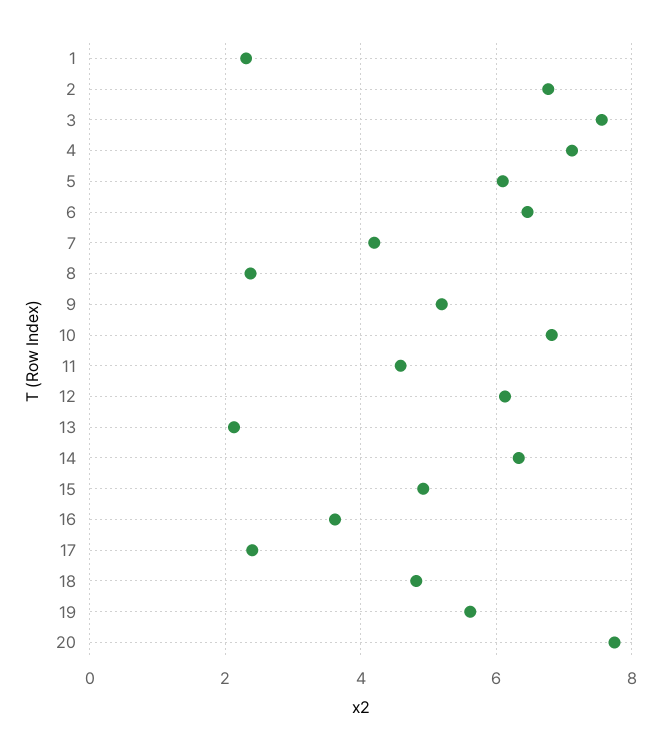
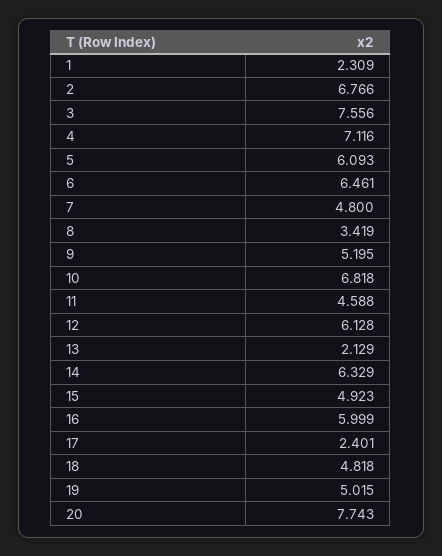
7: 4.2 -> 4.8
8: 2.4 -> 3.419
16: 3.6 -> 5.999
19: 5.6 -> 5.015

